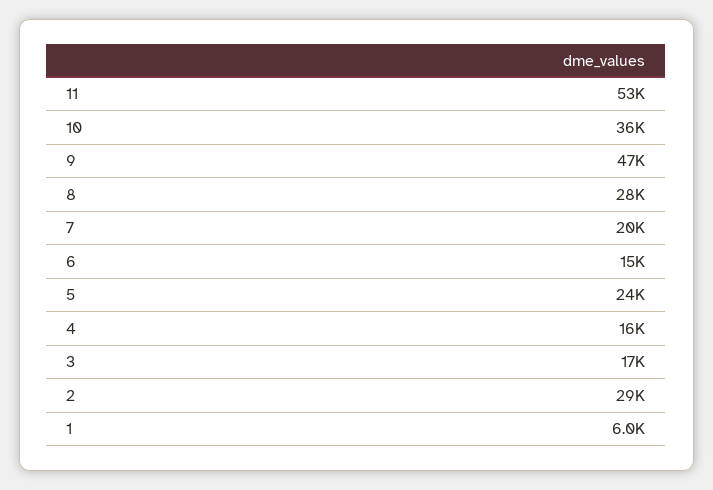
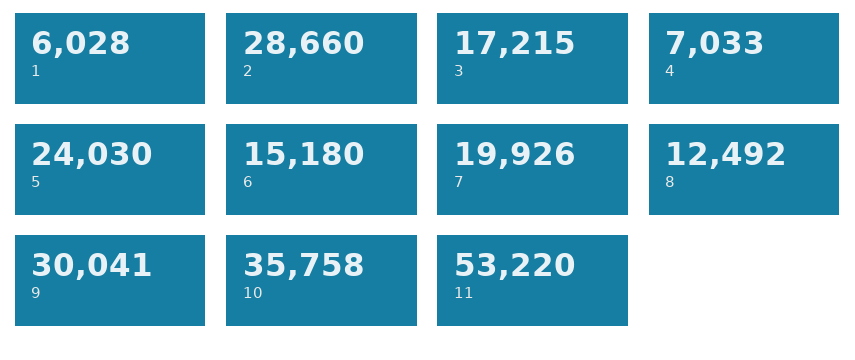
9: 47000 -> 30041
8: 28000 -> 12492
4: 16000 -> 7033

